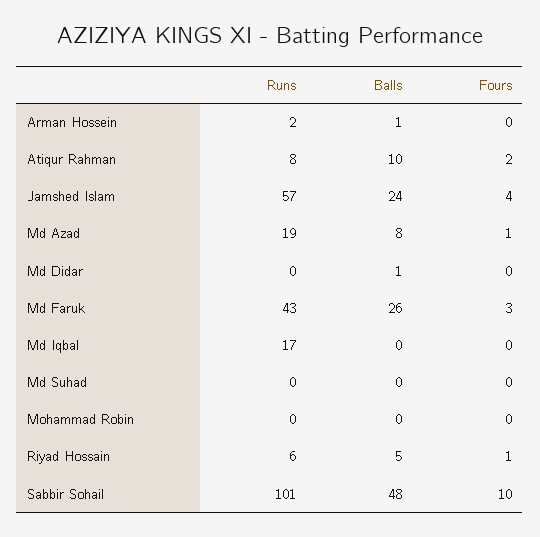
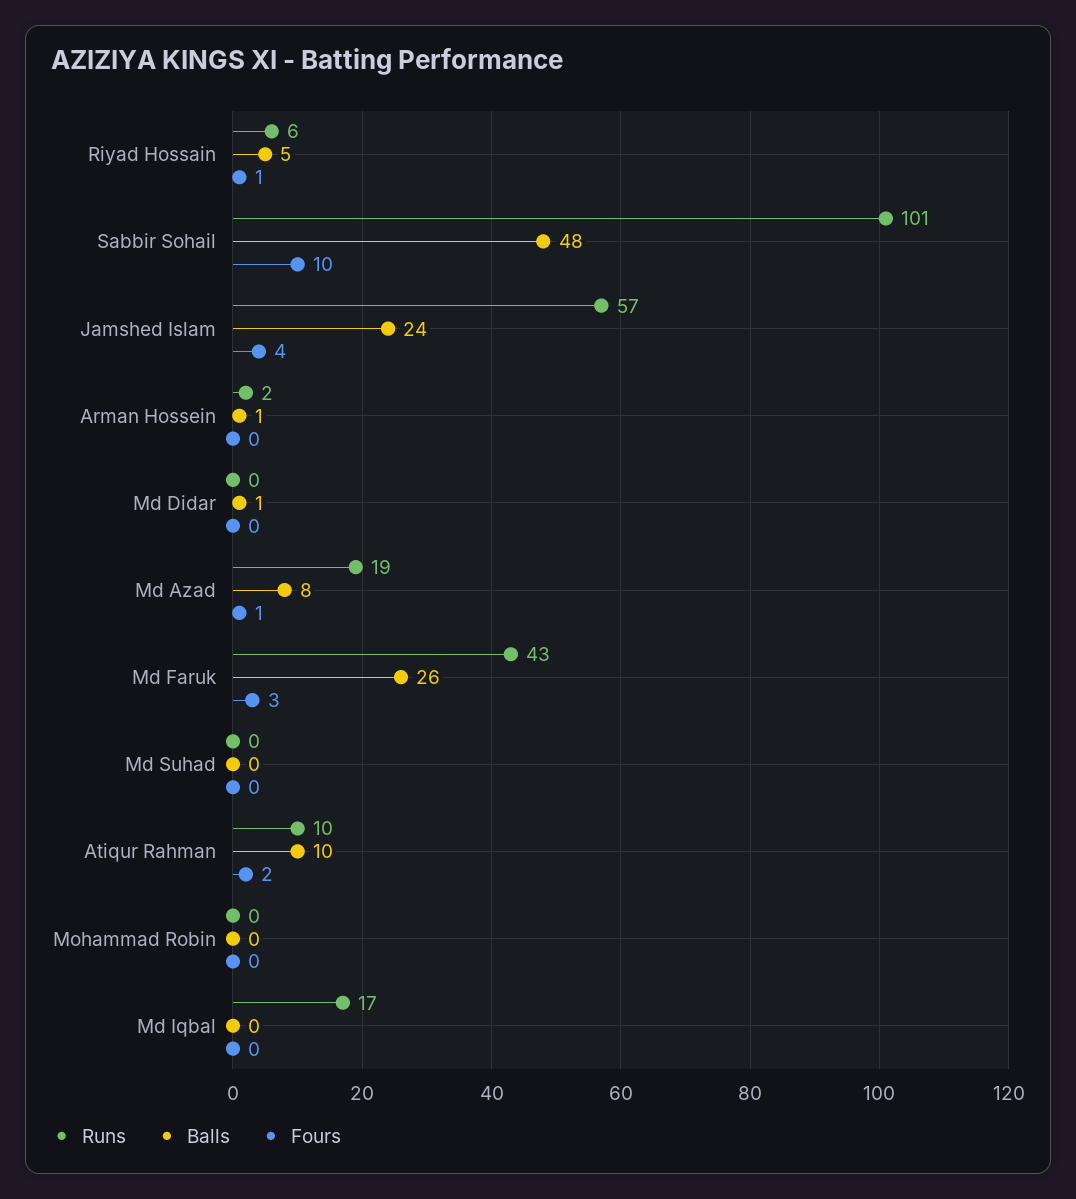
Runs, Atiqur Rahman: 8 -> 10

